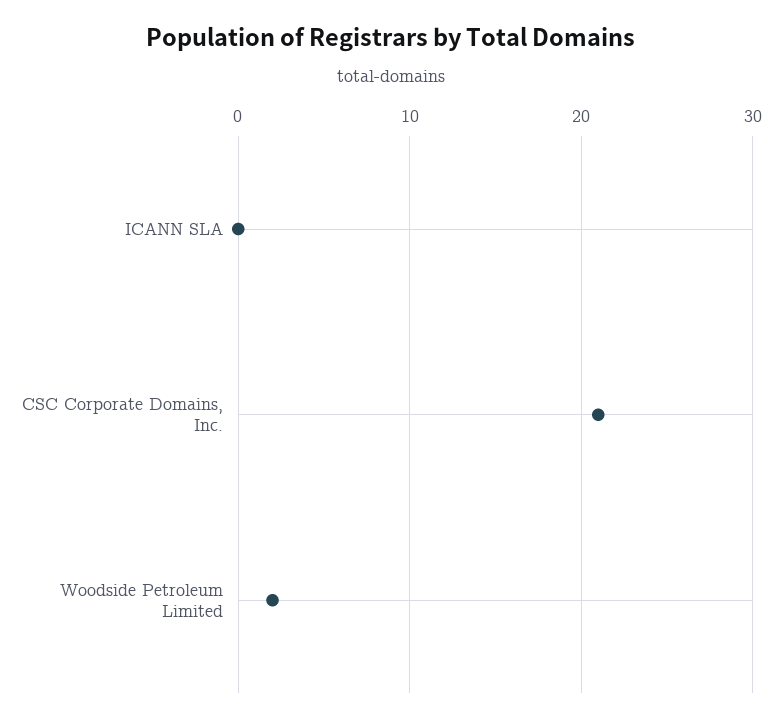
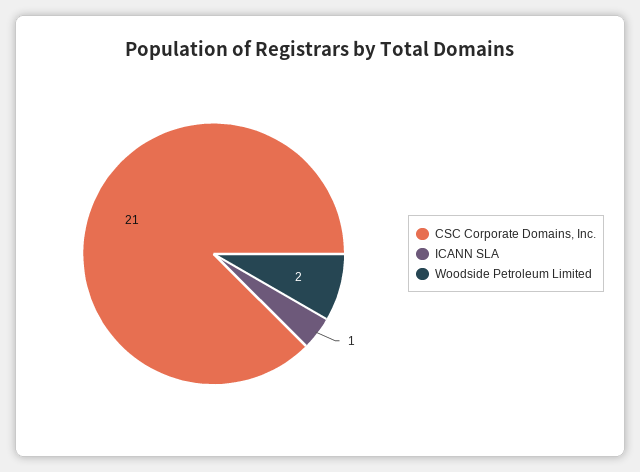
ICANN SLA: 0 -> 1

